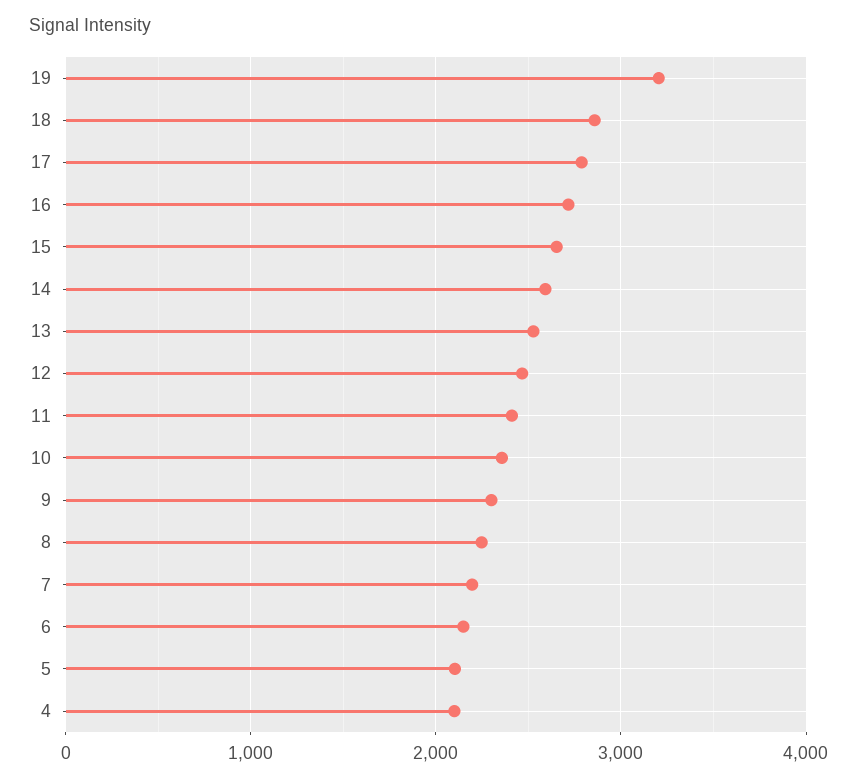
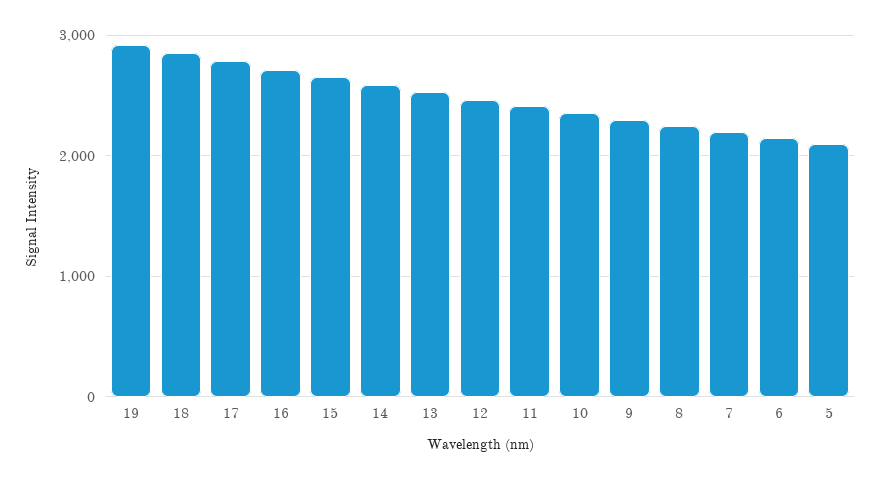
19: 3200 -> 2900
4: 2100 -> none

